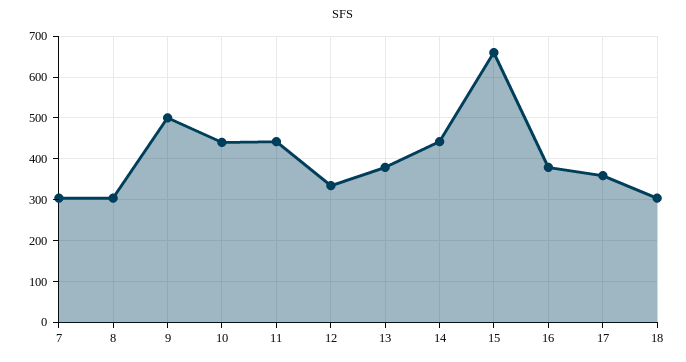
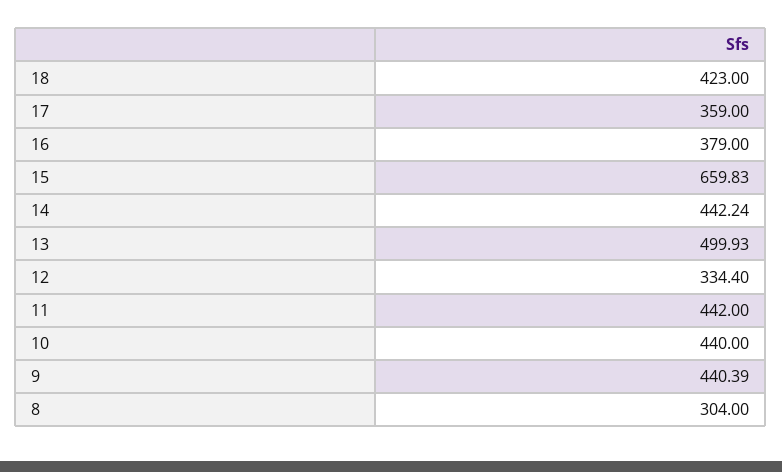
7: 300 -> none
9: 500 -> 440.39
13: 380 -> 499.93
18: 300 -> 423

